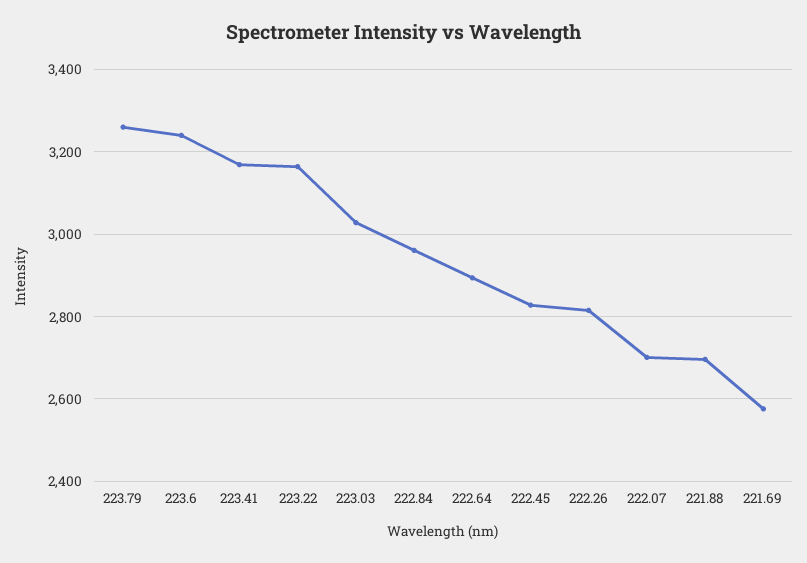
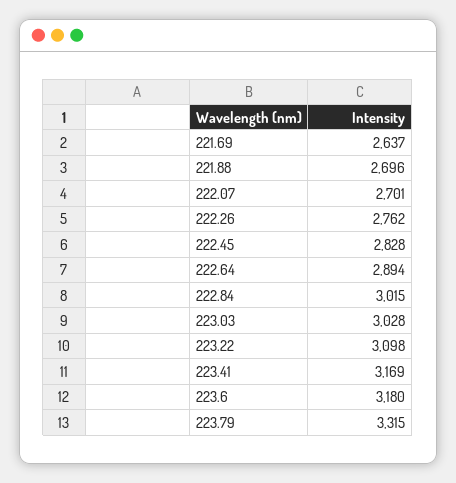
223.79: 3260 -> 3315
223.6: 3240 -> 3180
223.22: 3160 -> 3098
222.84: 2960 -> 3015
222.26: 2820 -> 2762
221.69: 2580 -> 2637

